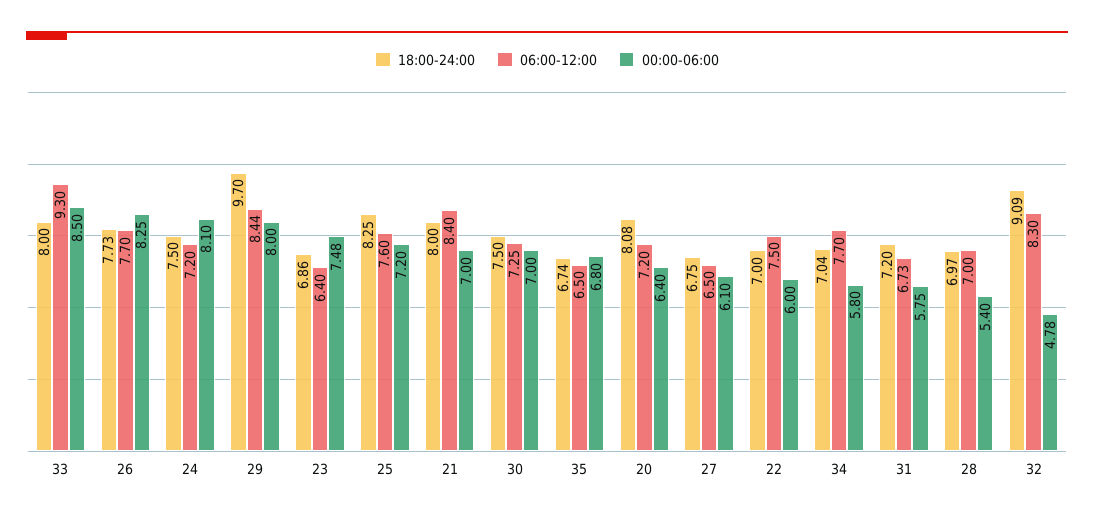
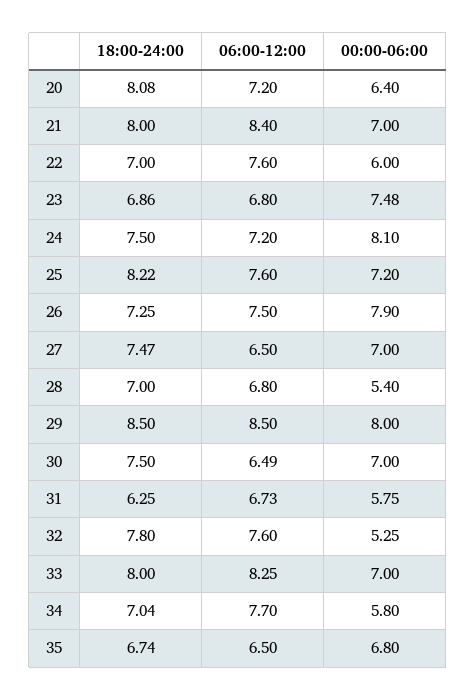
06:00-12:00, 33: 9.3 -> 8.25
00:00-06:00, 33: 8.5 -> 7
18:00-24:00, 26: 7.73 -> 7.25
06:00-12:00, 26: 7.7 -> 7.5
00:00-06:00, 26: 8.25 -> 7.9
18:00-24:00, 29: 9.7 -> 8.5
06:00-12:00, 29: 8.44 -> 8.5
06:00-12:00, 23: 6.4 -> 6.8
18:00-24:00, 25: 8.25 -> 8.22
06:00-12:00, 30: 7.25 -> 6.49
18:00-24:00, 27: 6.75 -> 7.47
00:00-06:00, 27: 6.1 -> 7
06:00-12:00, 22: 7.5 -> 7.6
18:00-24:00, 31: 7.2 -> 6.25
18:00-24:00, 28: 6.97 -> 7
06:00-12:00, 28: 7 -> 6.8
18:00-24:00, 32: 9.09 -> 7.8
06:00-12:00, 32: 8.3 -> 7.6
00:00-06:00, 32: 4.78 -> 5.25

